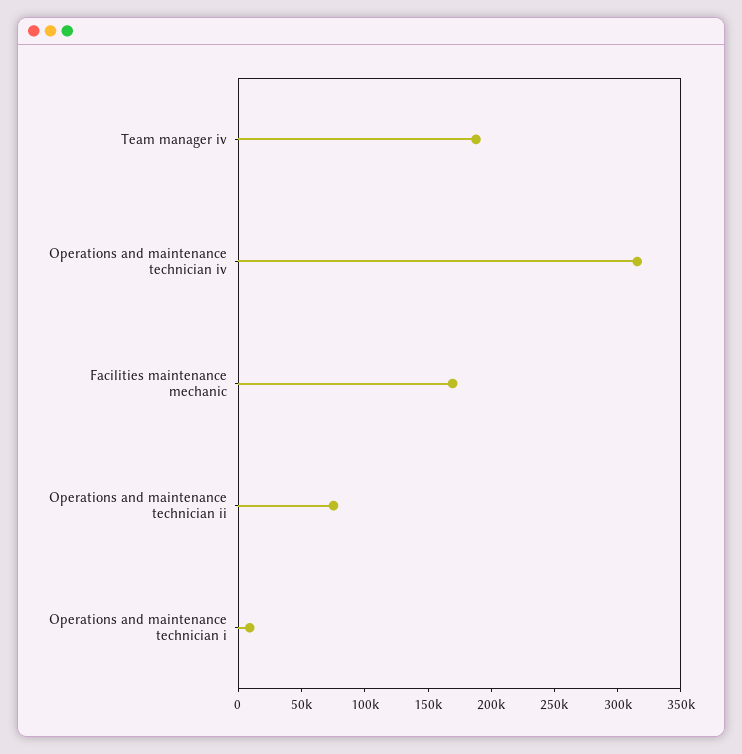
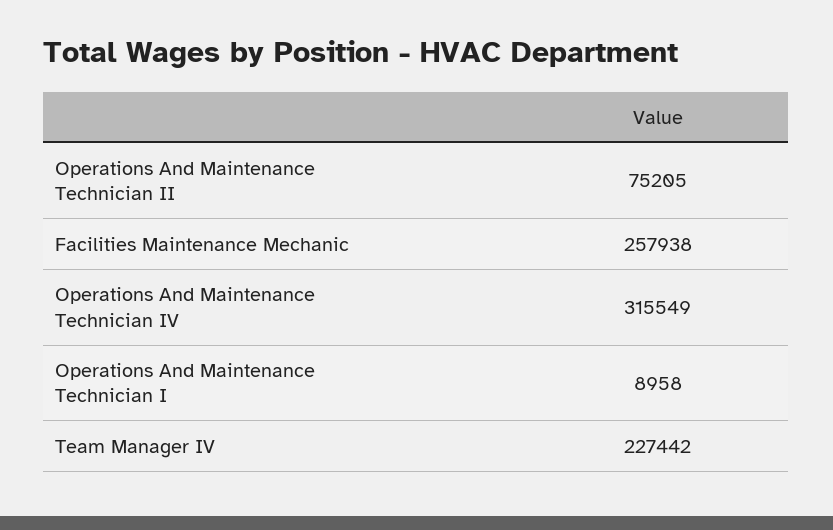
Team manager iv: 190000 -> 227442
Facilities maintenance mechanic: 170000 -> 257938

